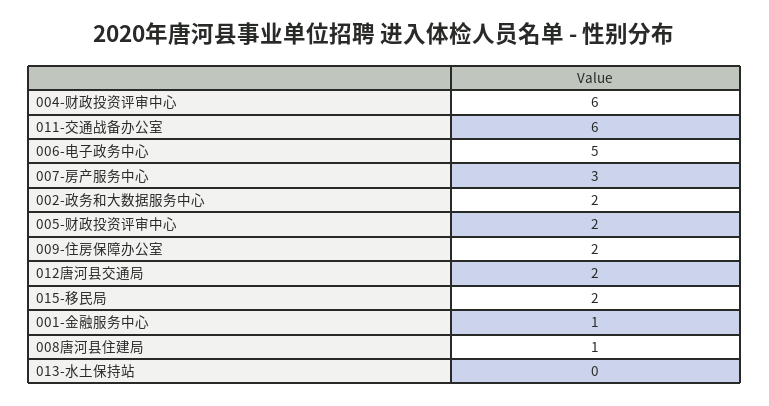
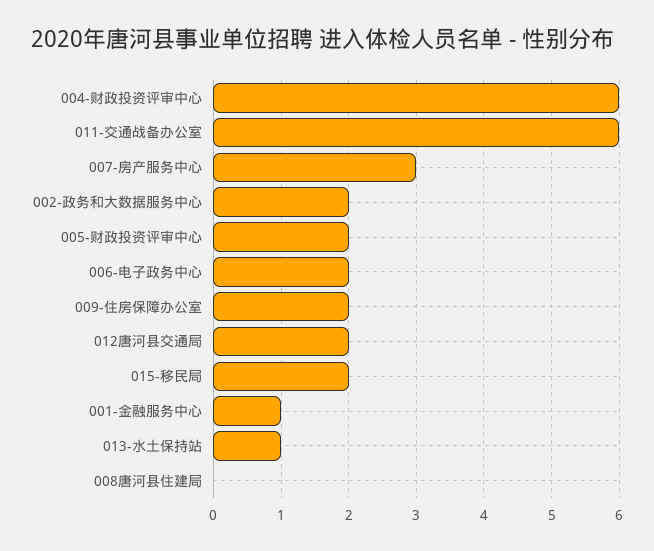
006-电子政务中心: 5 -> 2
008唐河县住建局: 1 -> 0
013-水土保持站: 0 -> 1

